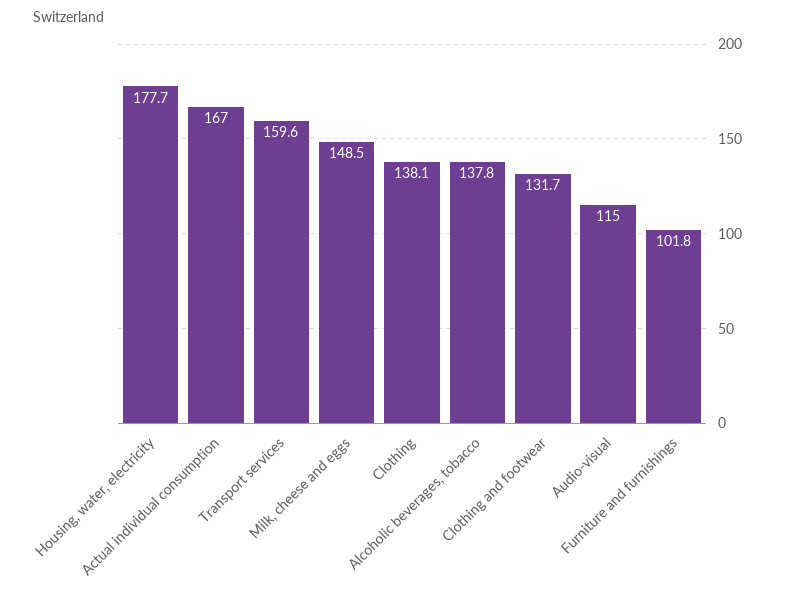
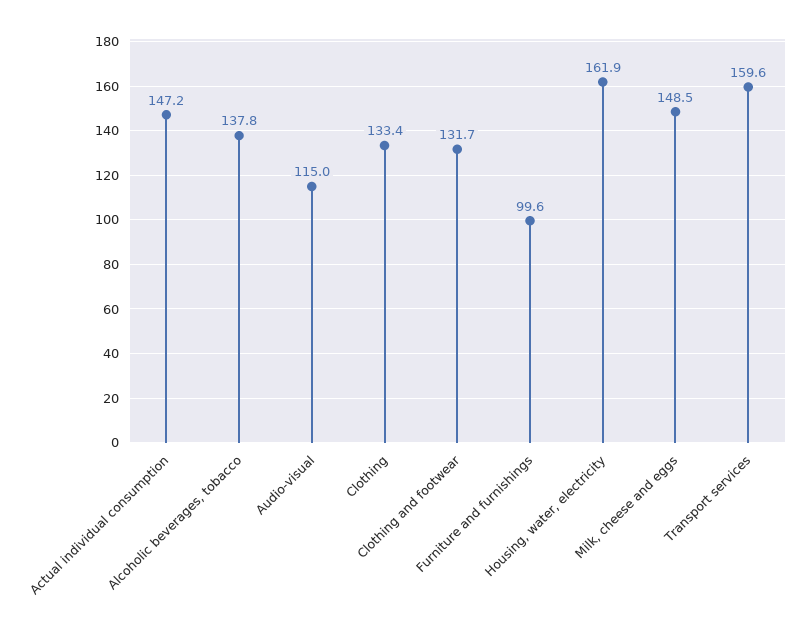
Housing, water, electricity: 177.7 -> 161.9
Actual individual consumption: 167 -> 147.2
Clothing: 138.1 -> 133.4
Furniture and furnishings: 101.8 -> 99.6

